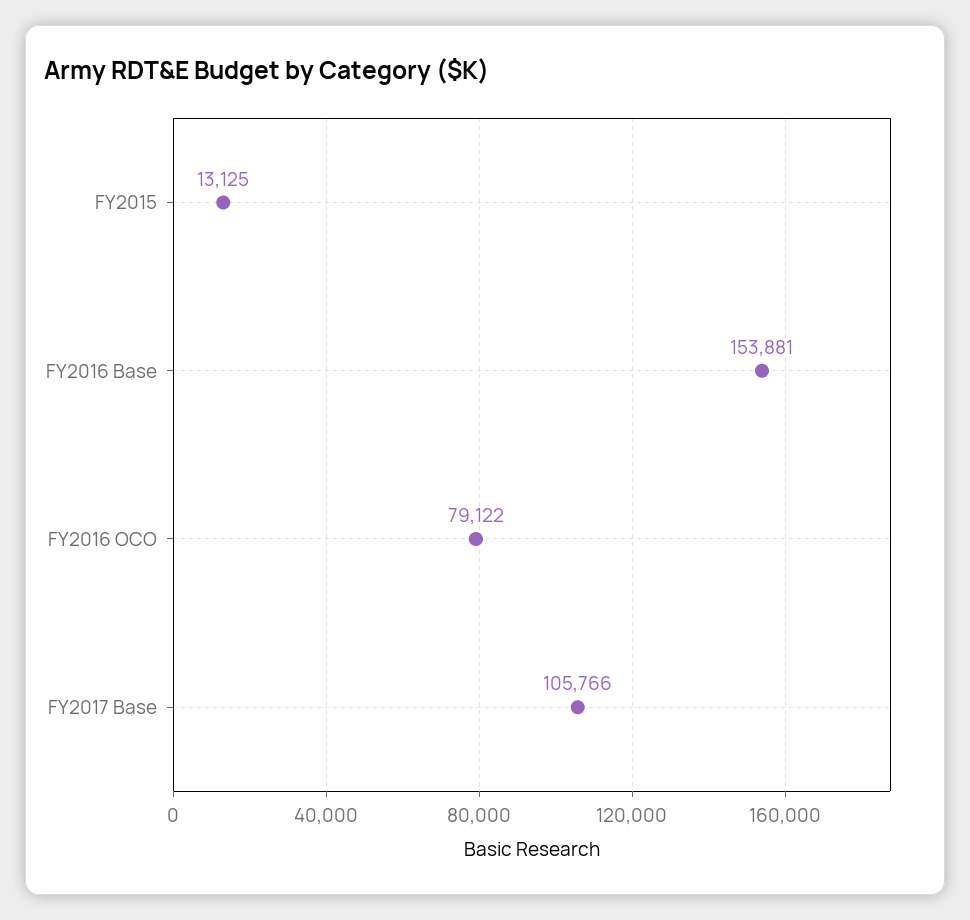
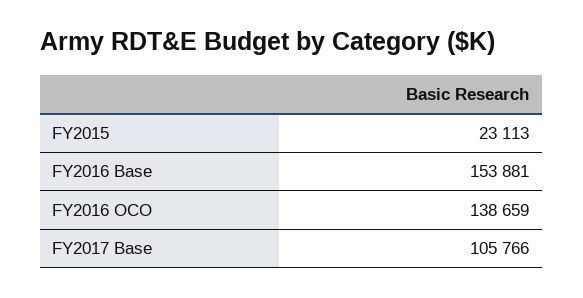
FY2015: 13125 -> 23113
FY2016 OCO: 79122 -> 138659

